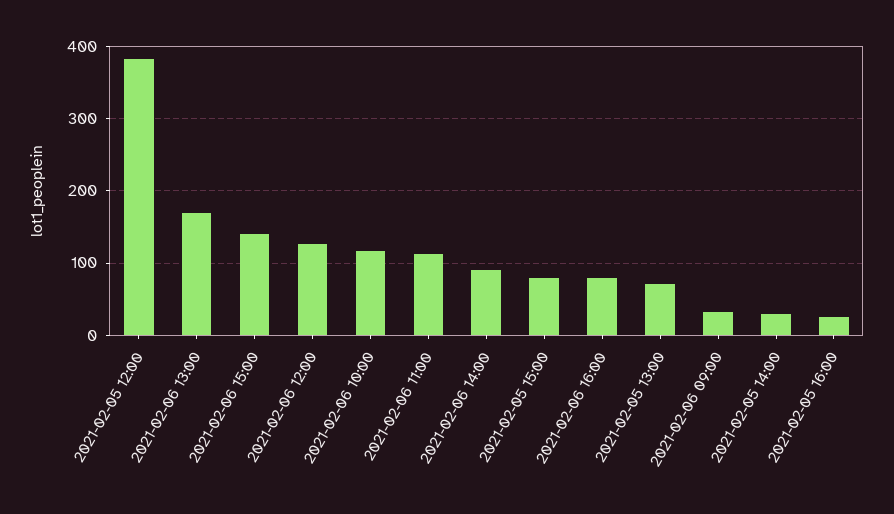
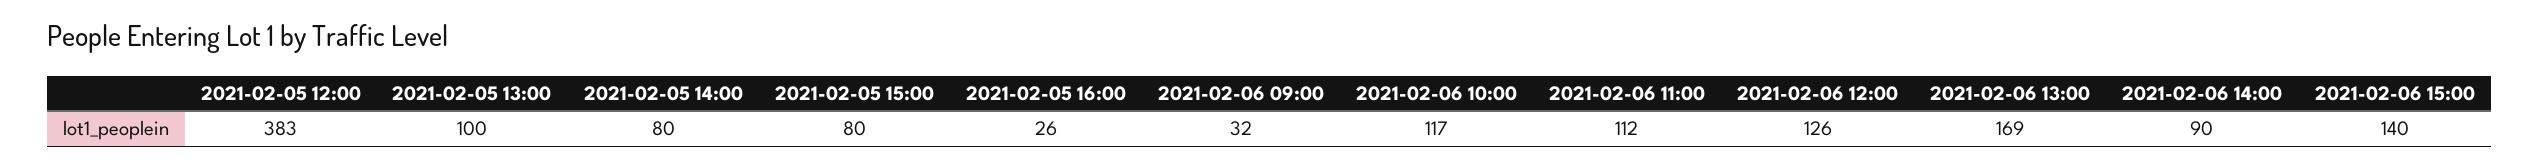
2021-02-06 16:00: 80 -> none
2021-02-05 13:00: 70 -> 100
2021-02-05 14:00: 30 -> 80

